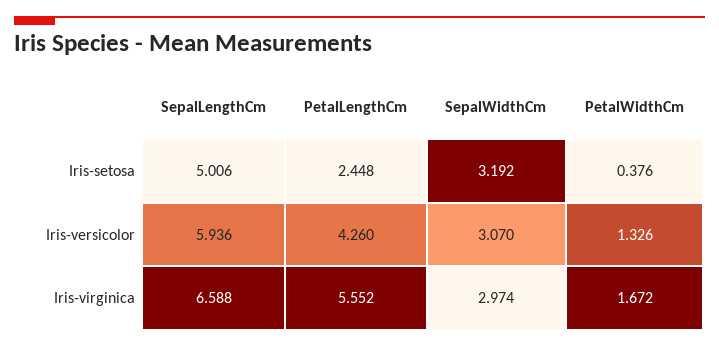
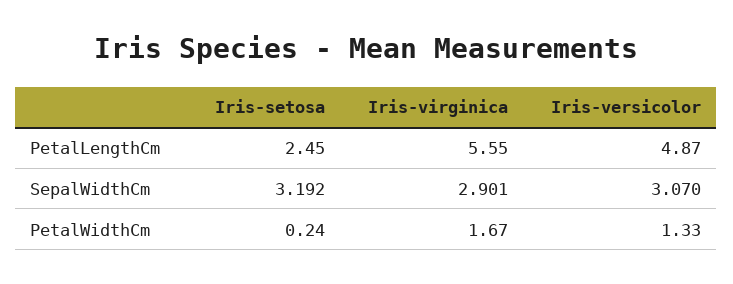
SepalLengthCm, Iris-setosa: 5.006 -> none
PetalWidthCm, Iris-setosa: 0.376 -> 0.24
SepalLengthCm, Iris-versicolor: 5.936 -> none
PetalLengthCm, Iris-versicolor: 4.26 -> 4.87
SepalLengthCm, Iris-virginica: 6.588 -> none
SepalWidthCm, Iris-virginica: 2.974 -> 2.901

